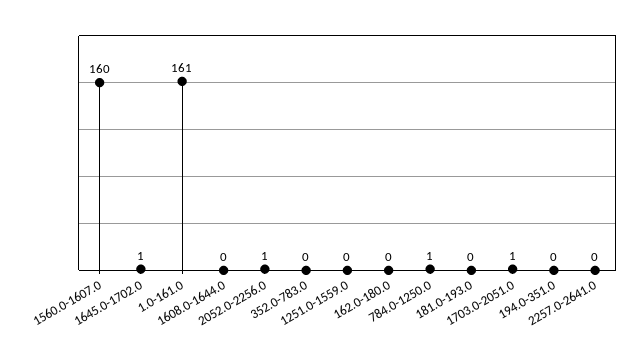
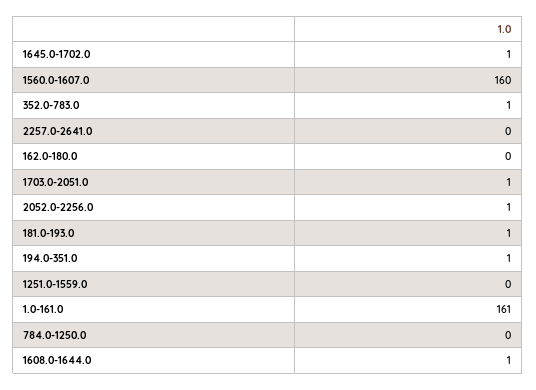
1608.0-1644.0: 0 -> 1
352.0-783.0: 0 -> 1
784.0-1250.0: 1 -> 0
181.0-193.0: 0 -> 1
194.0-351.0: 0 -> 1

